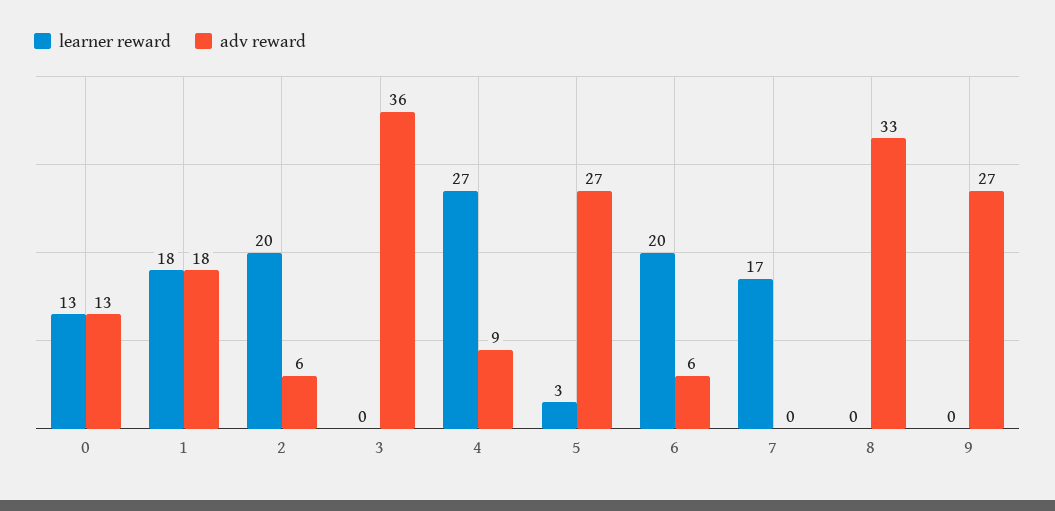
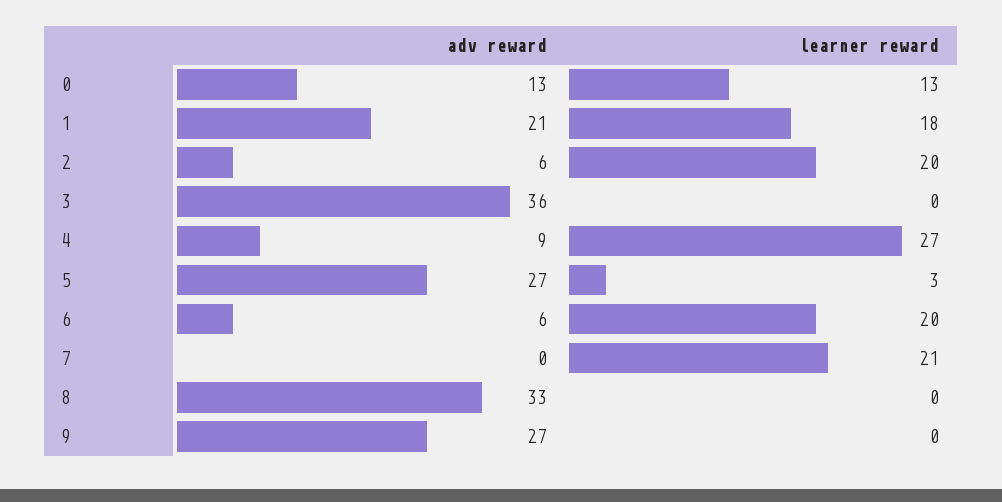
adv reward, 1: 18 -> 21
learner reward, 7: 17 -> 21

